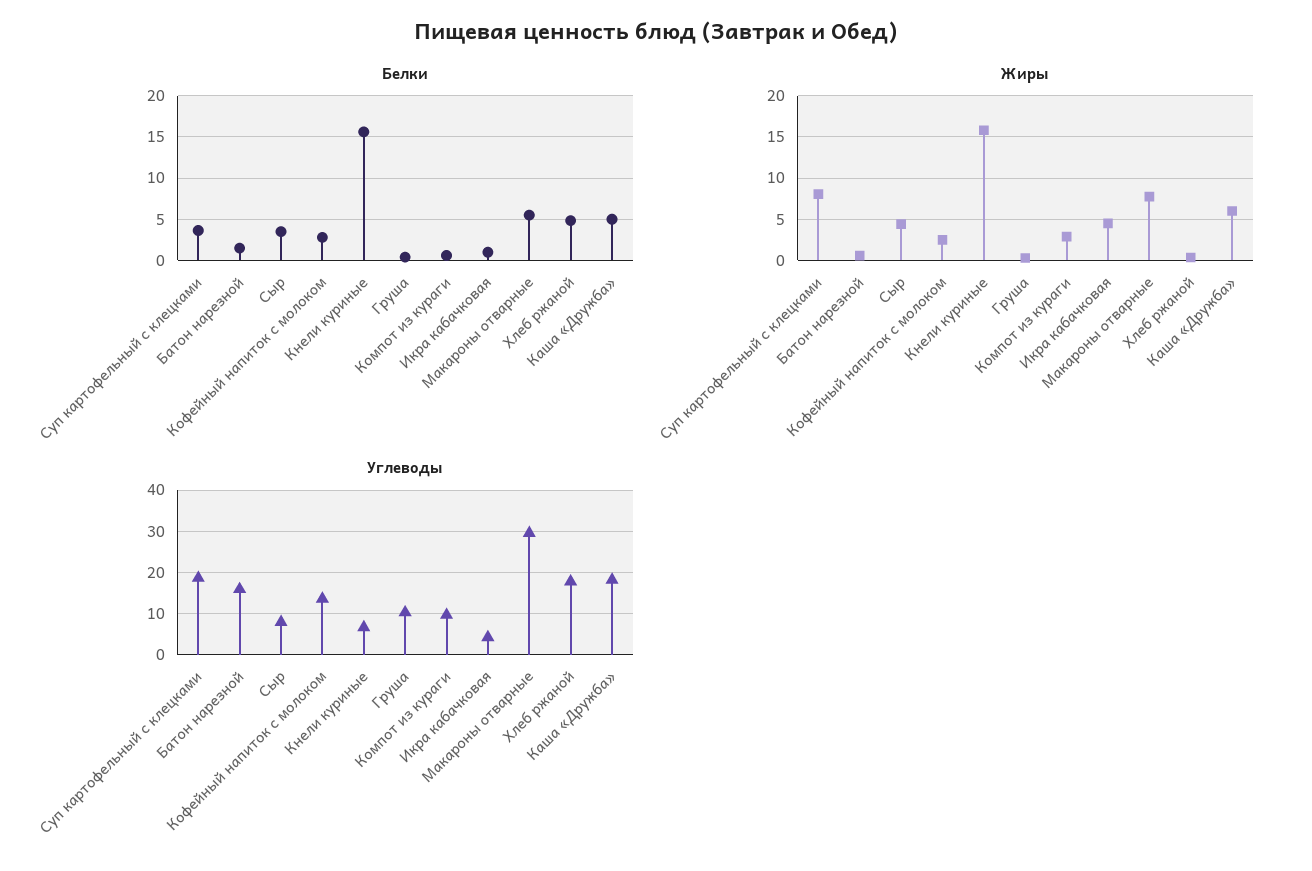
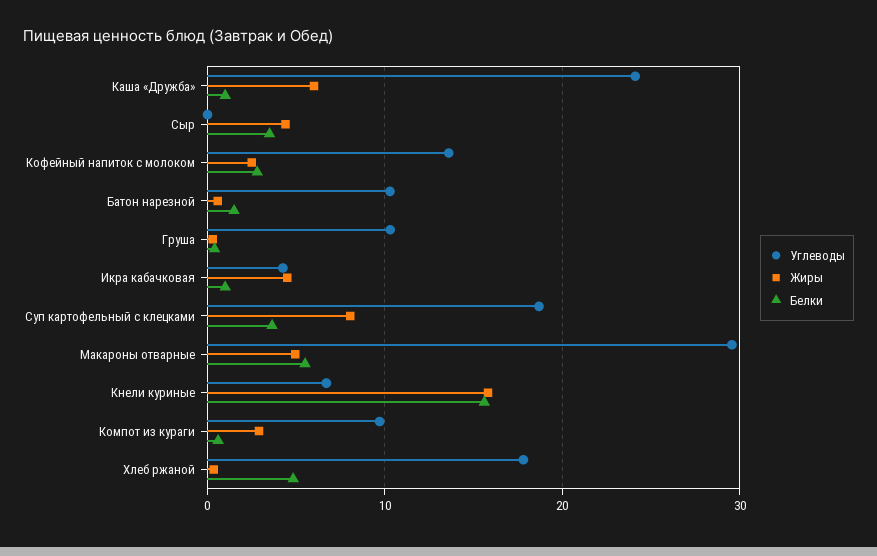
Белки, Каша «Дружба»: 5 -> 1
Жиры, Макароны отварные: 8 -> 5
Углеводы, Батон нарезной: 16 -> 10
Углеводы, Сыр: 8 -> 0
Углеводы, Каша «Дружба»: 18 -> 24

